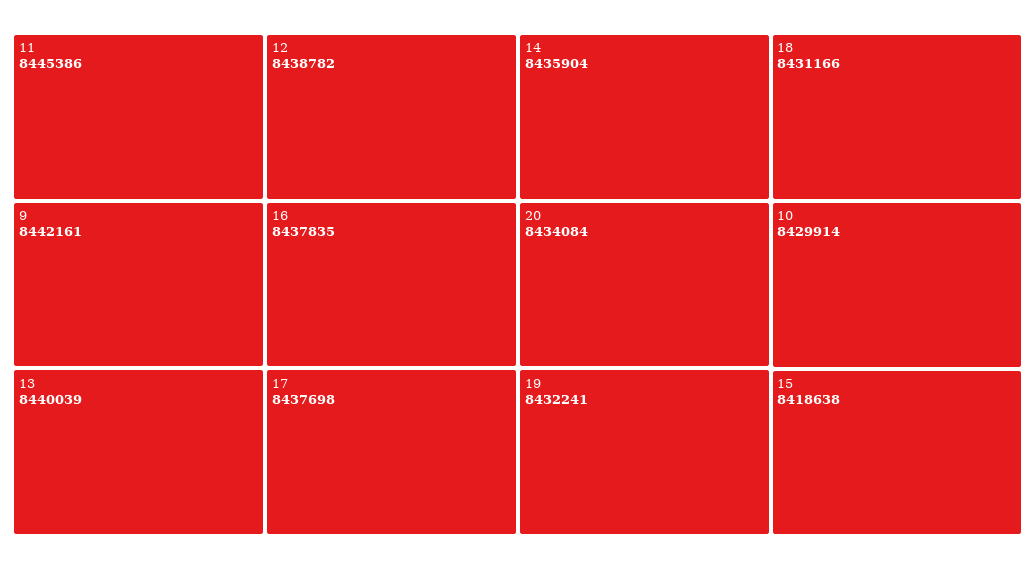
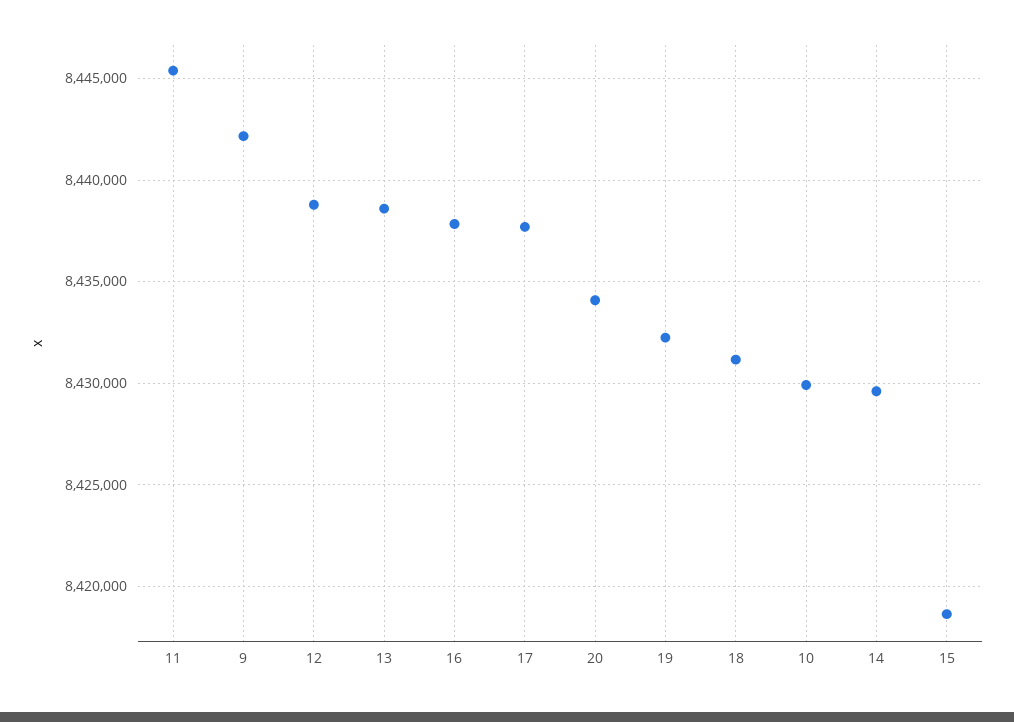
13: 8440039 -> 8438500
14: 8435904 -> 8429500

